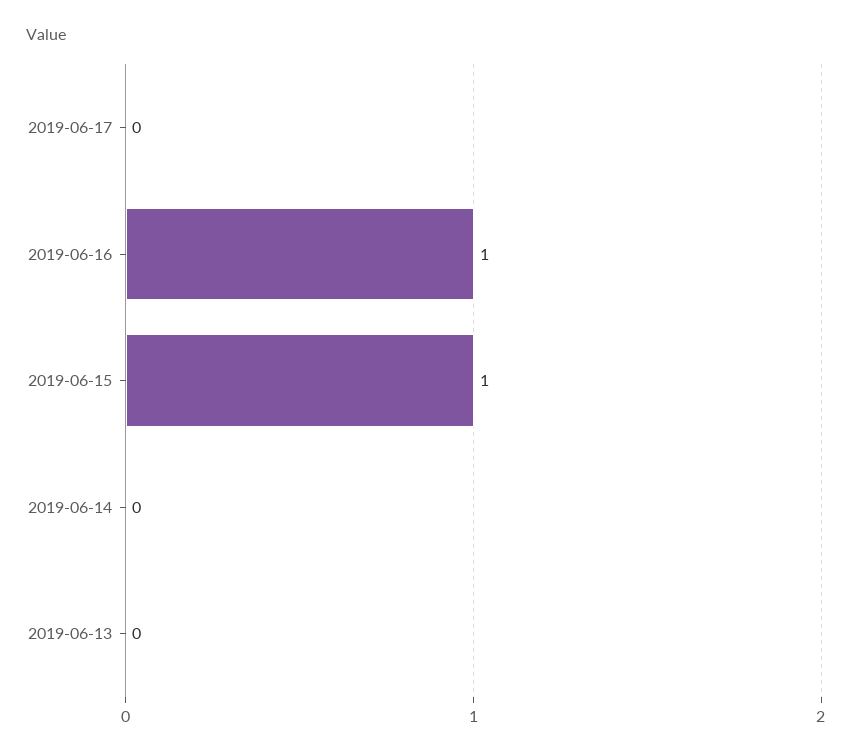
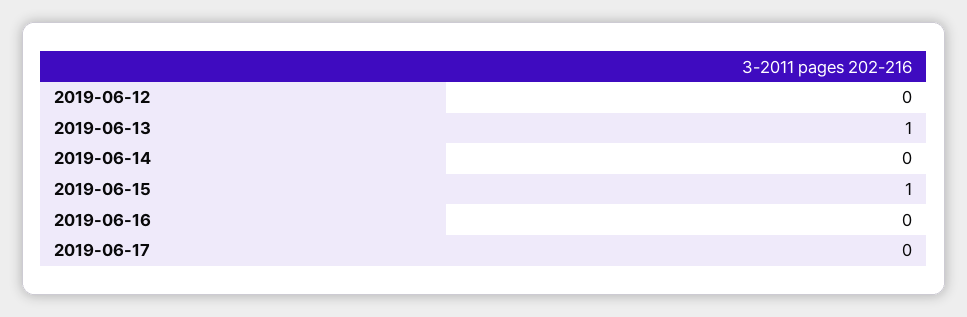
2019-06-16: 1 -> 0
2019-06-13: 0 -> 1
2019-06-12: none -> 0

